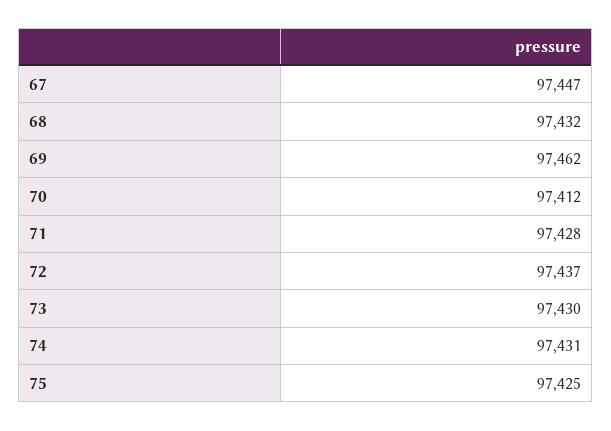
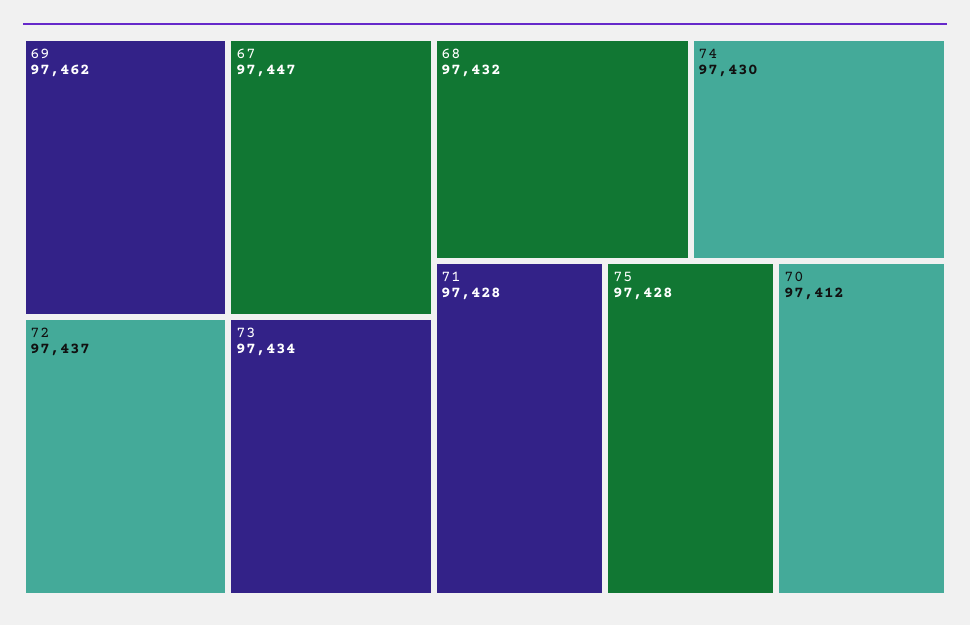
73: 97430 -> 97434
74: 97431 -> 97430
75: 97425 -> 97428

